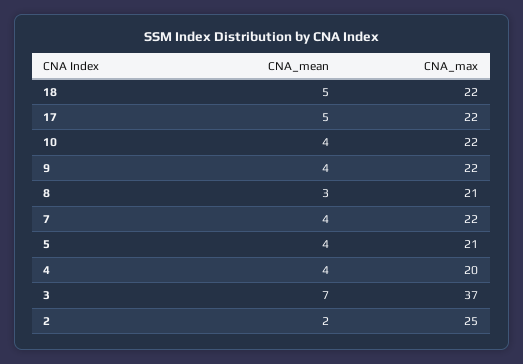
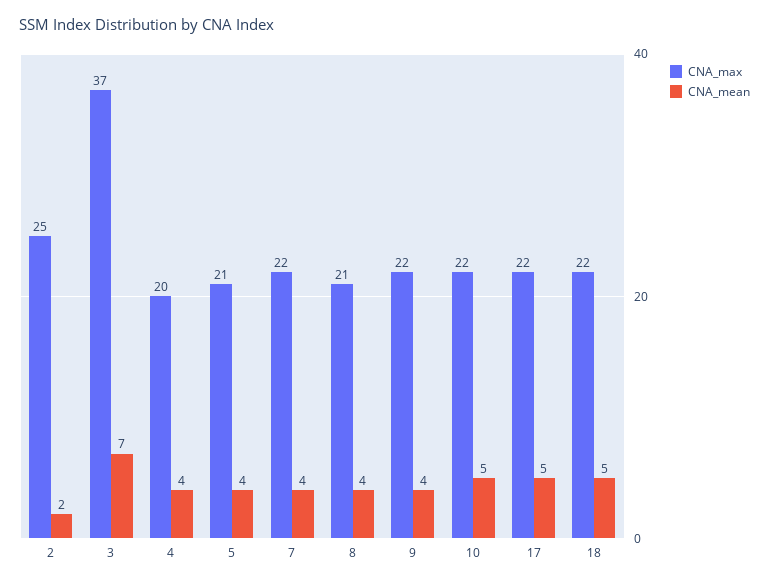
CNA_mean, 10: 4 -> 5
CNA_mean, 8: 3 -> 4

